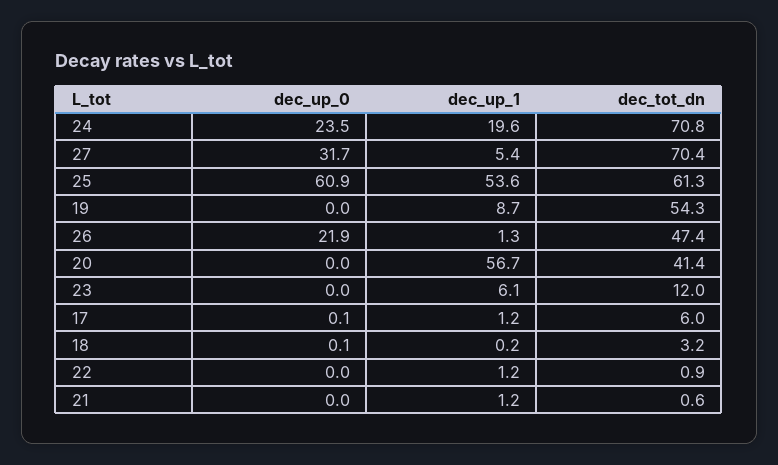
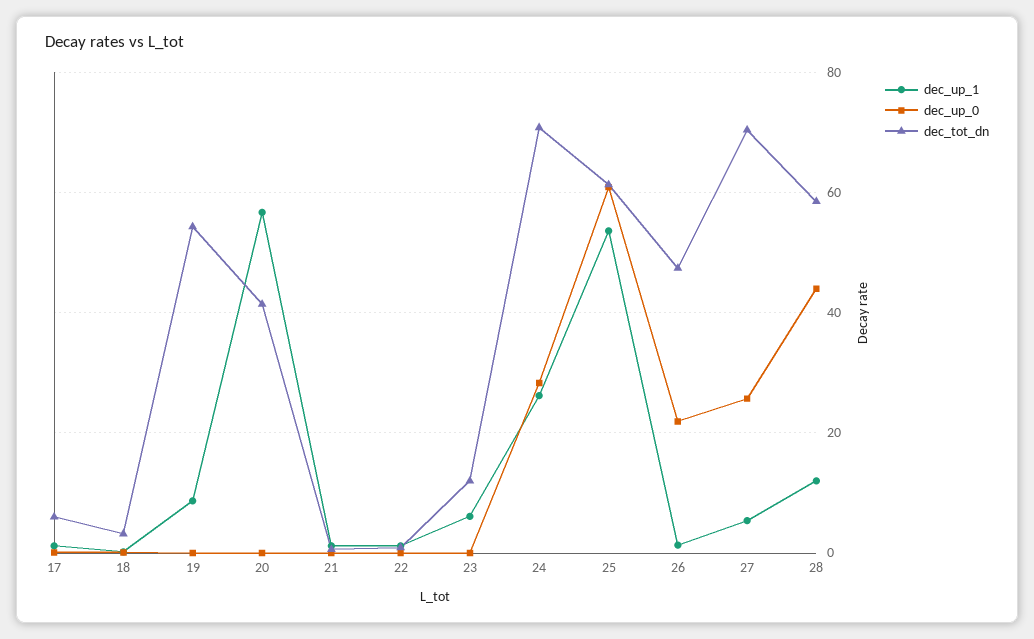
dec_up_0, 24: 23.5 -> 28
dec_up_1, 24: 19.6 -> 26
dec_up_0, 27: 31.7 -> 26
dec_up_1, 28: none -> 12
dec_up_0, 28: none -> 44
dec_tot_dn, 28: none -> 58

